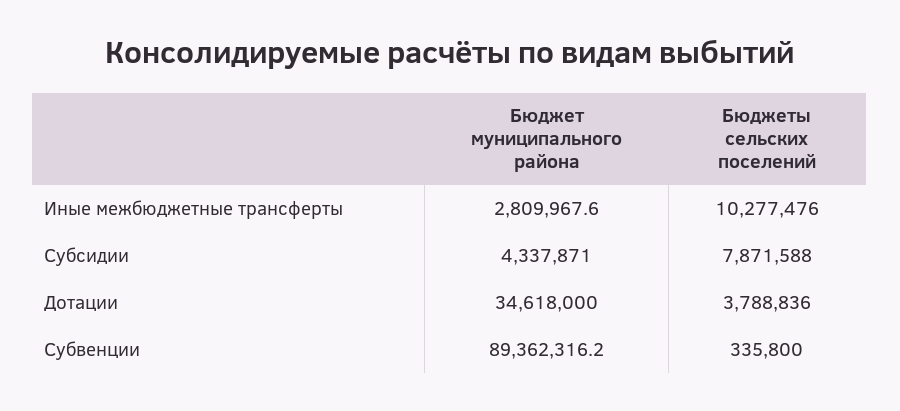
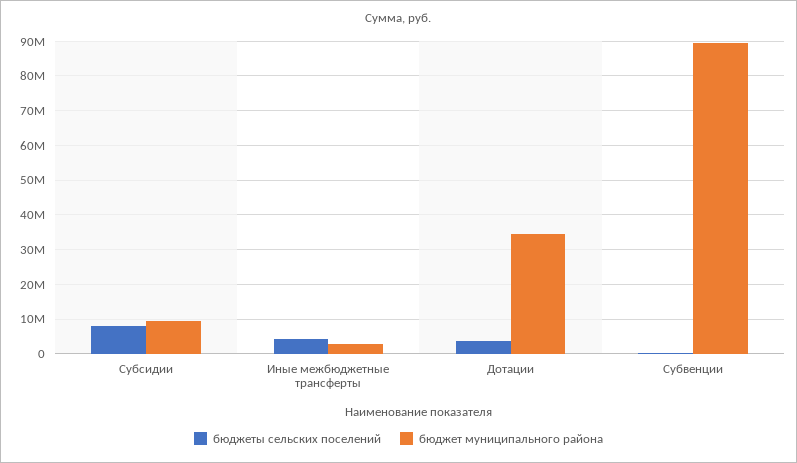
Бюджеты сельских поселений, Иные межбюджетные трансферты: 10277476 -> 4000000
Бюджет муниципального района, Субсидии: 4337871 -> 10000000

